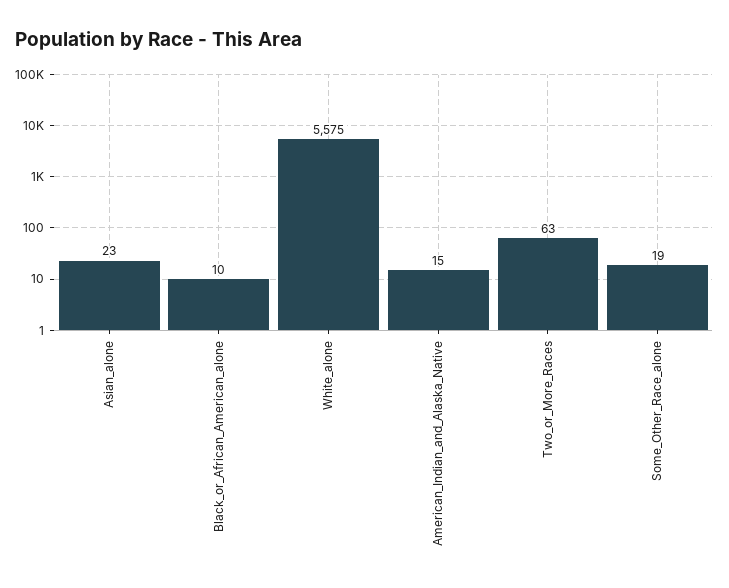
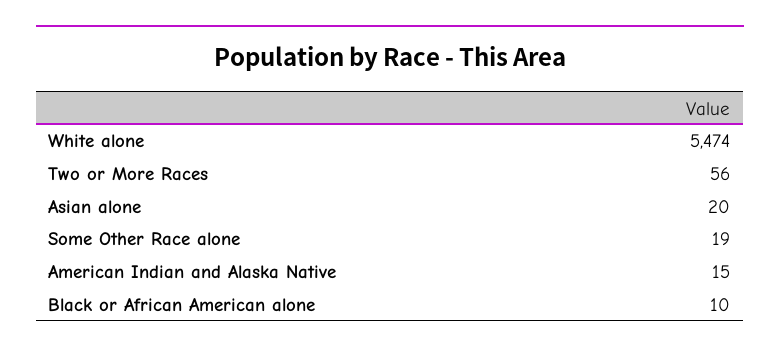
Asian_alone: 23 -> 20
White_alone: 5575 -> 5474
Two_or_More_Races: 63 -> 56

